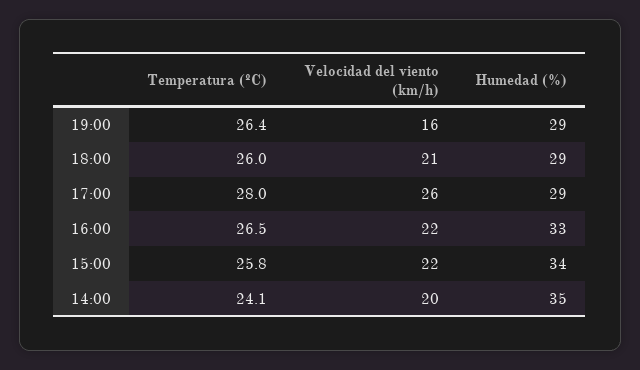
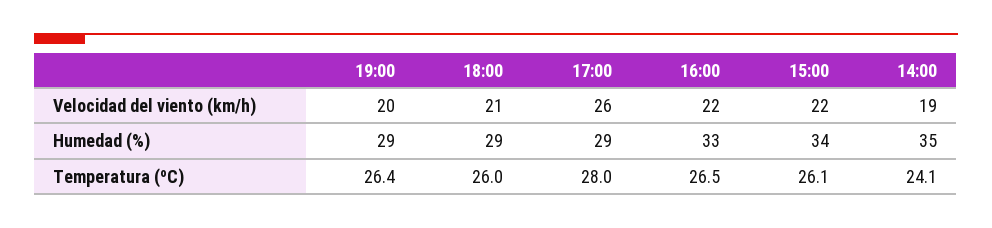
Velocidad del viento (km/h), 19:00: 16 -> 20
Temperatura (ºC), 15:00: 25.8 -> 26.1
Velocidad del viento (km/h), 14:00: 20 -> 19

